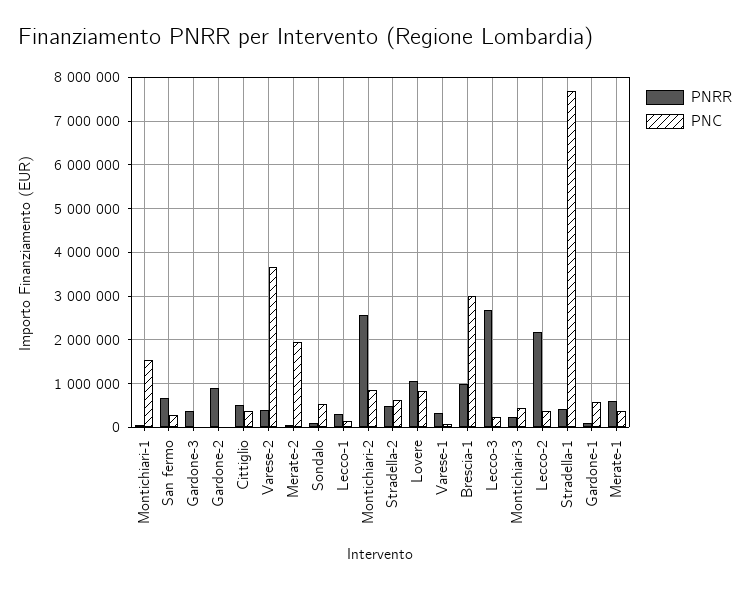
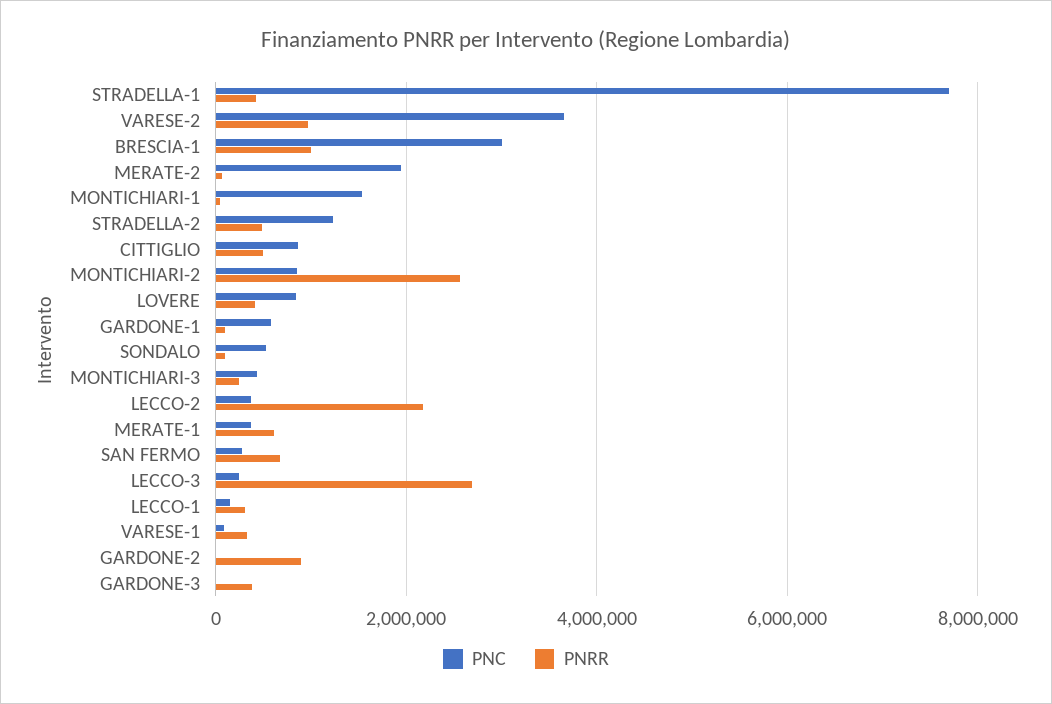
PNC, Cittiglio: 400000 -> 800000
PNRR, Varese-2: 400000 -> 1000000
PNC, Stradella-2: 600000 -> 1200000
PNRR, Lovere: 1000000 -> 400000

